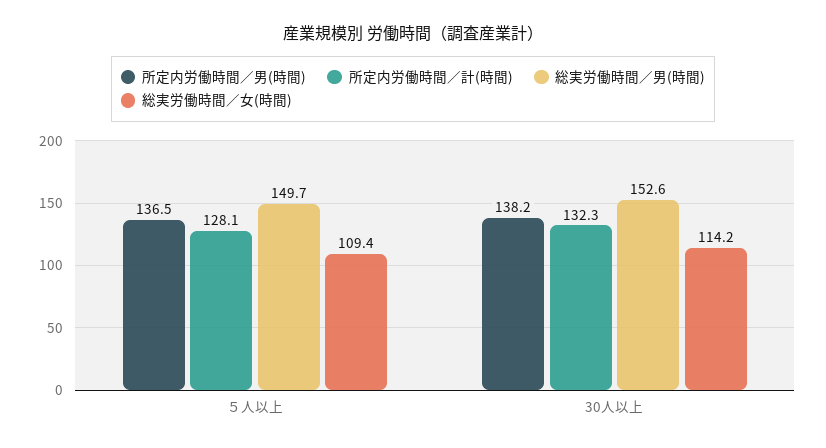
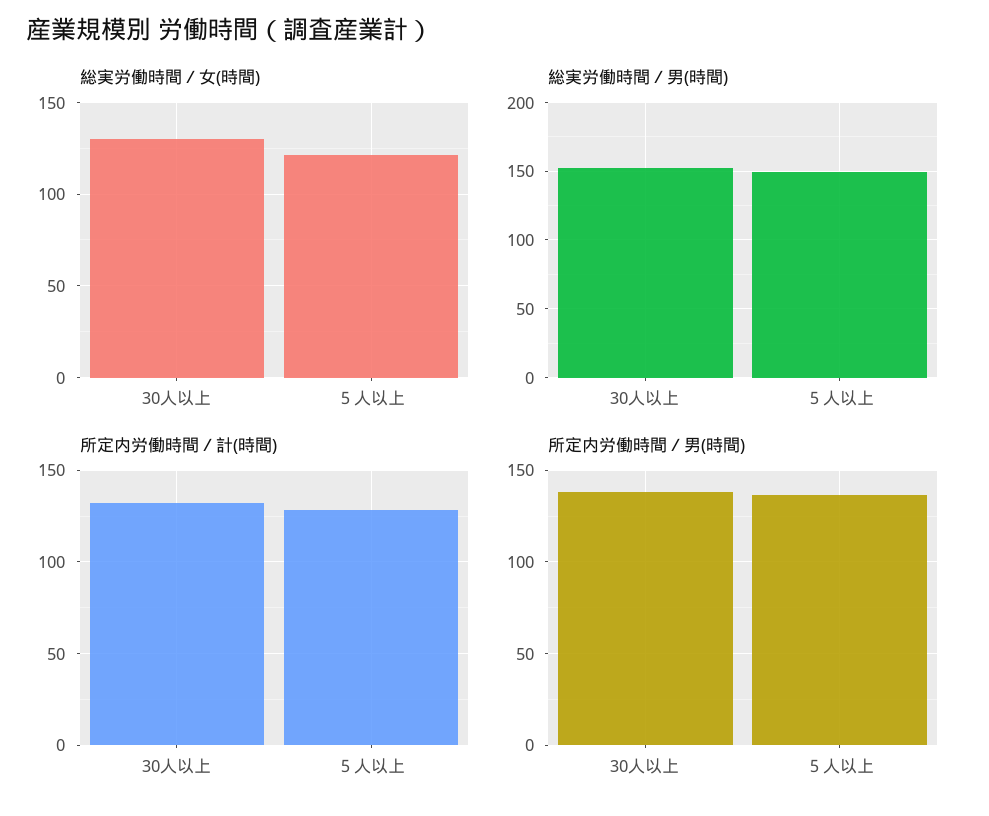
総実労働時間／女(時間), ５人以上: 109.4 -> 120
総実労働時間／女(時間), 30人以上: 114.2 -> 130

